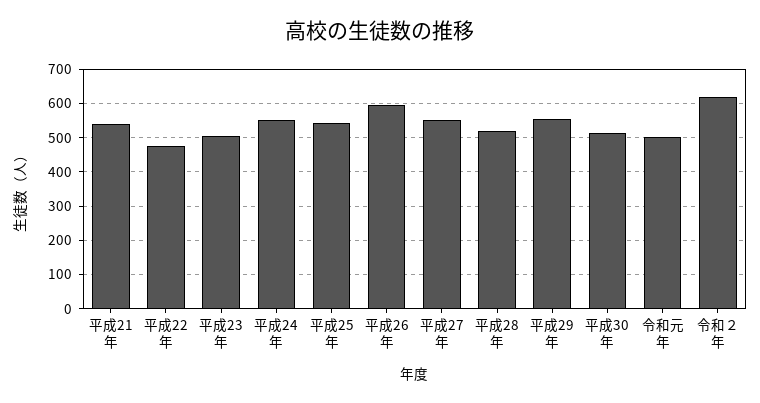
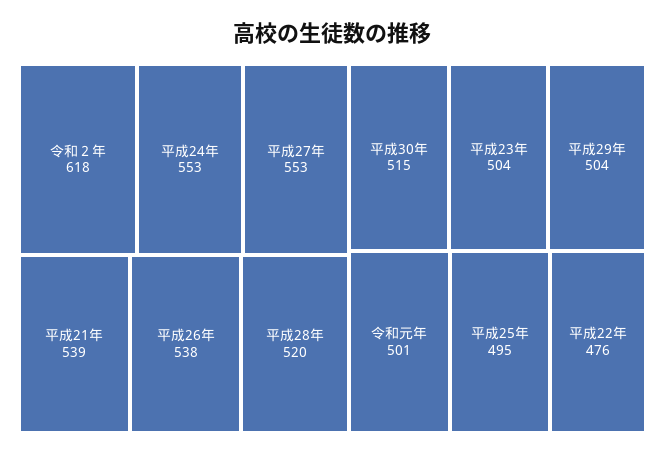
平成25年: 540 -> 495
平成26年: 600 -> 538
平成29年: 560 -> 504

